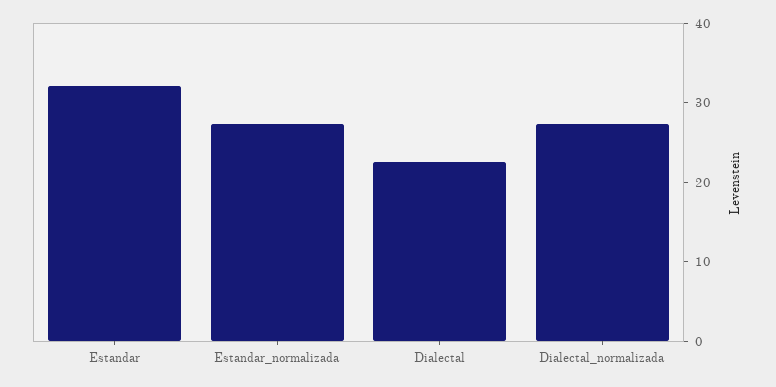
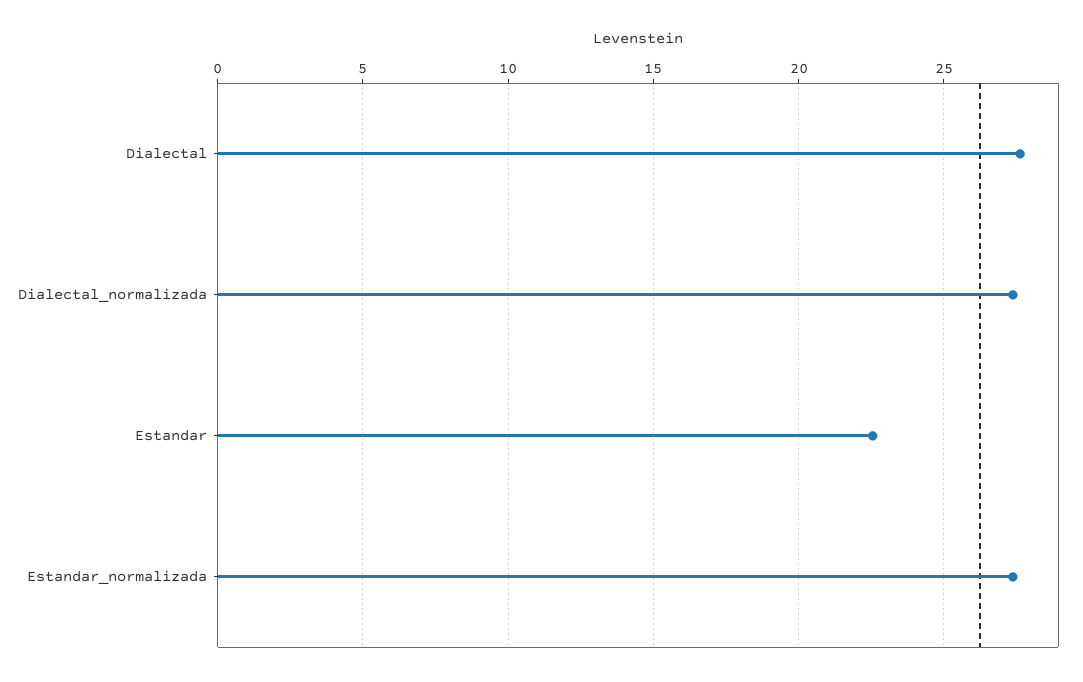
Estandar: 32 -> 22.5
Dialectal: 22 -> 27.5

